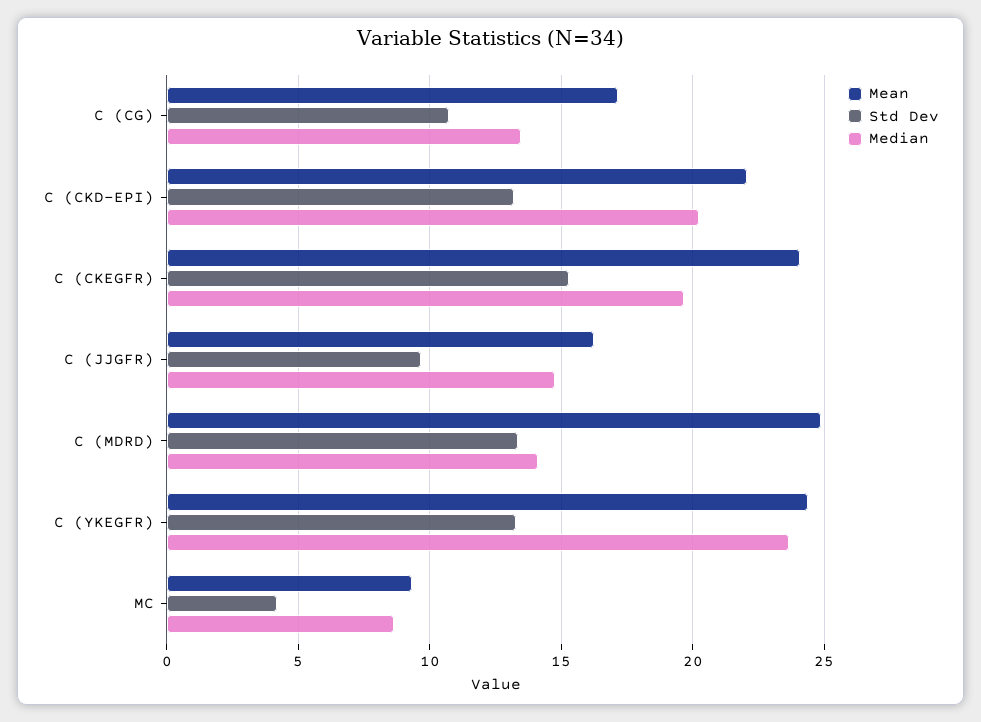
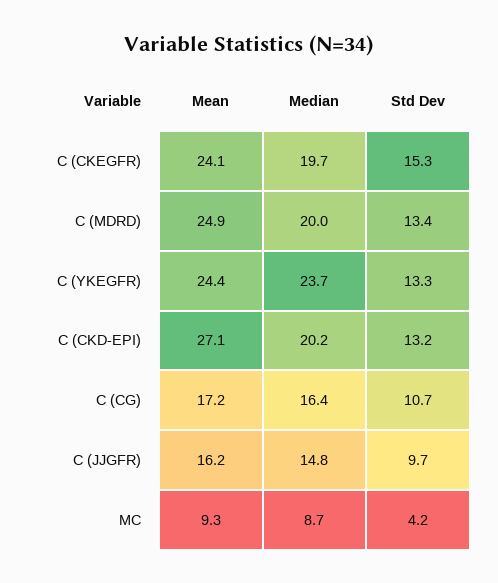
Median, C (CG): 13.5 -> 16.4
Mean, C (CKD-EPI): 22 -> 27.1
Median, C (MDRD): 14 -> 20

